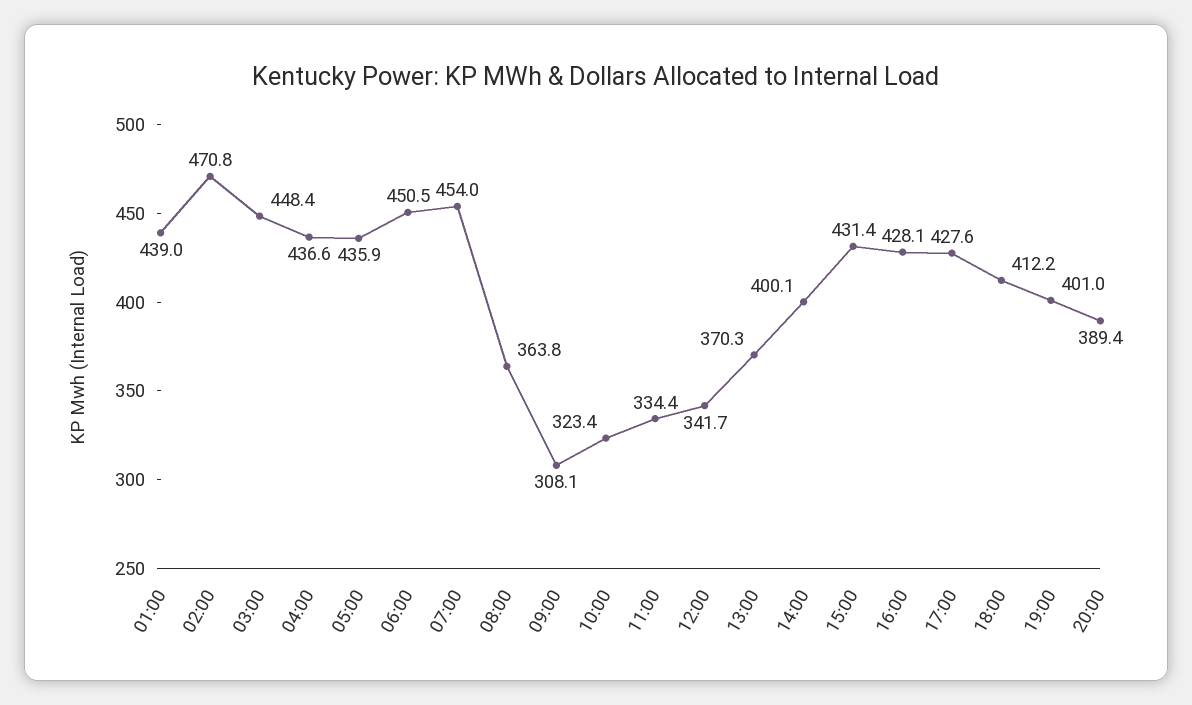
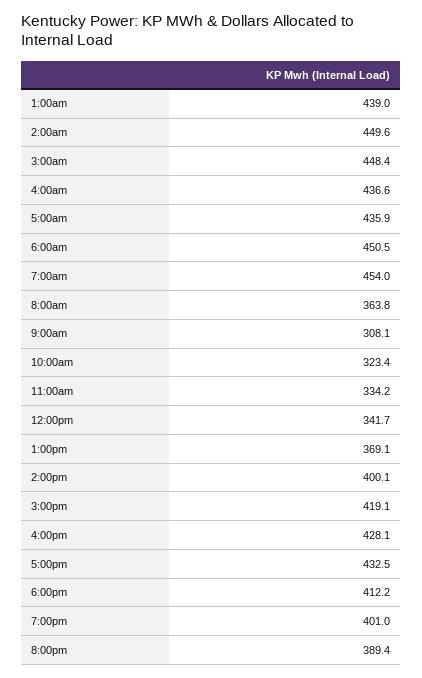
02:00: 470.8 -> 449.6
11:00: 334.4 -> 334.2
13:00: 370.3 -> 369.1
15:00: 431.4 -> 419.1
17:00: 427.6 -> 432.5

